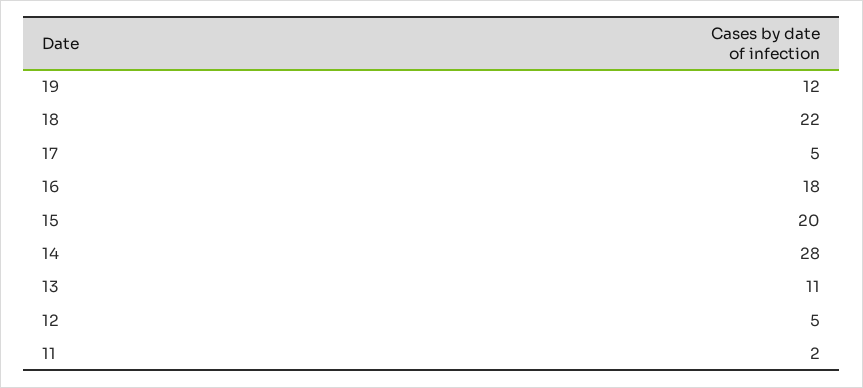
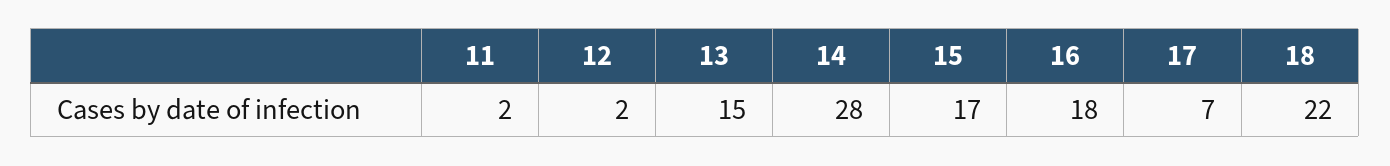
19: 12 -> none
17: 5 -> 7
15: 20 -> 17
13: 11 -> 15
12: 5 -> 2

